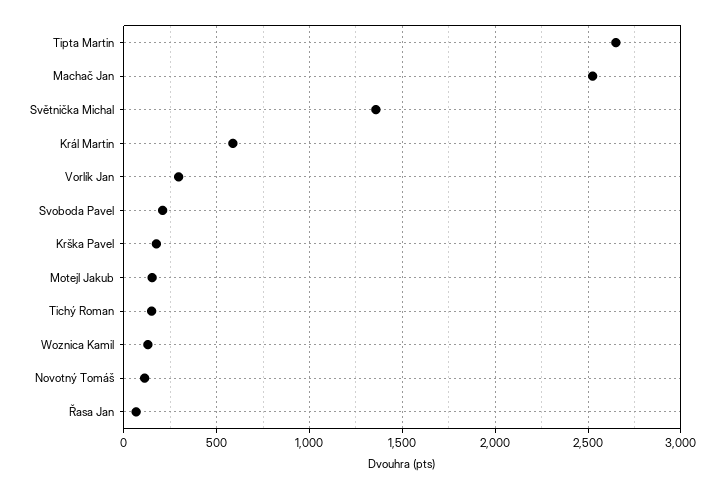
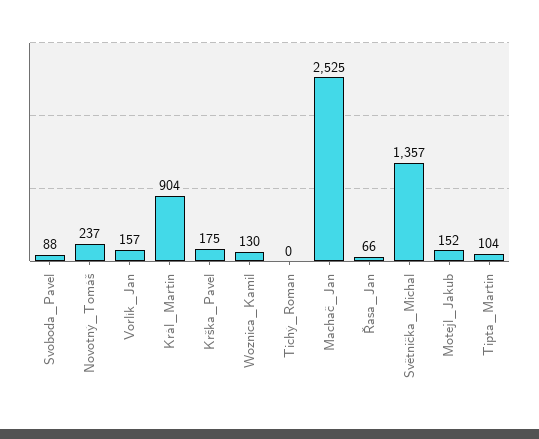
Tipta Martin: 2650 -> 104
Král Martin: 600 -> 904
Vorlík Jan: 300 -> 157
Svoboda Pavel: 200 -> 88
Tichý Roman: 150 -> 0
Novotný Tomáš: 100 -> 237

